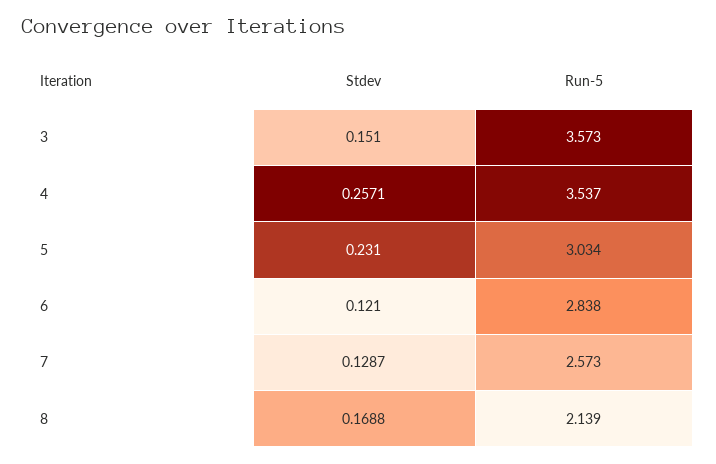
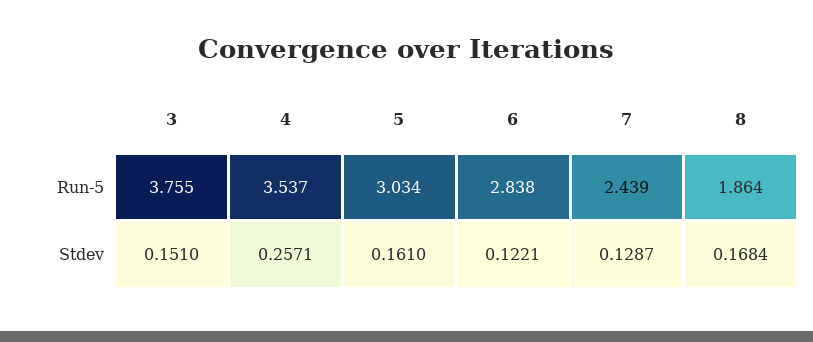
Run-5, 3: 3.573 -> 3.755
Stdev, 5: 0.231 -> 0.161
Stdev, 6: 0.121 -> 0.1221
Run-5, 7: 2.573 -> 2.439
Stdev, 8: 0.1688 -> 0.1684
Run-5, 8: 2.139 -> 1.864

